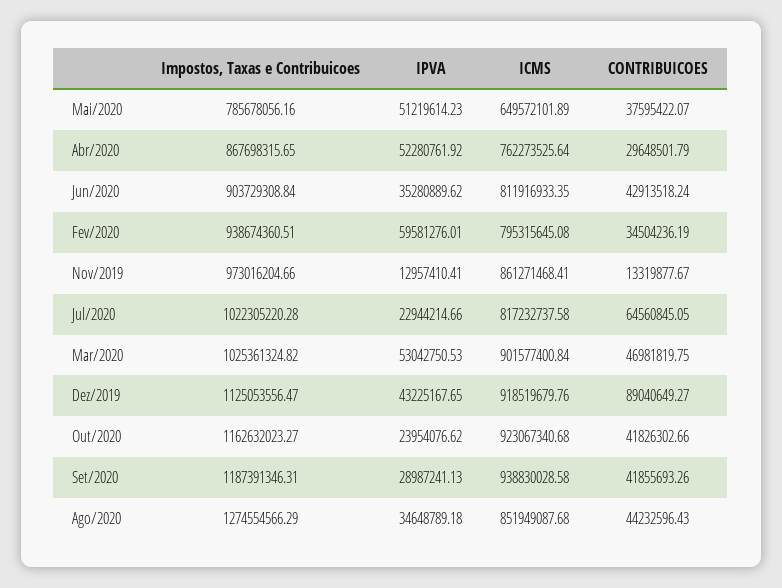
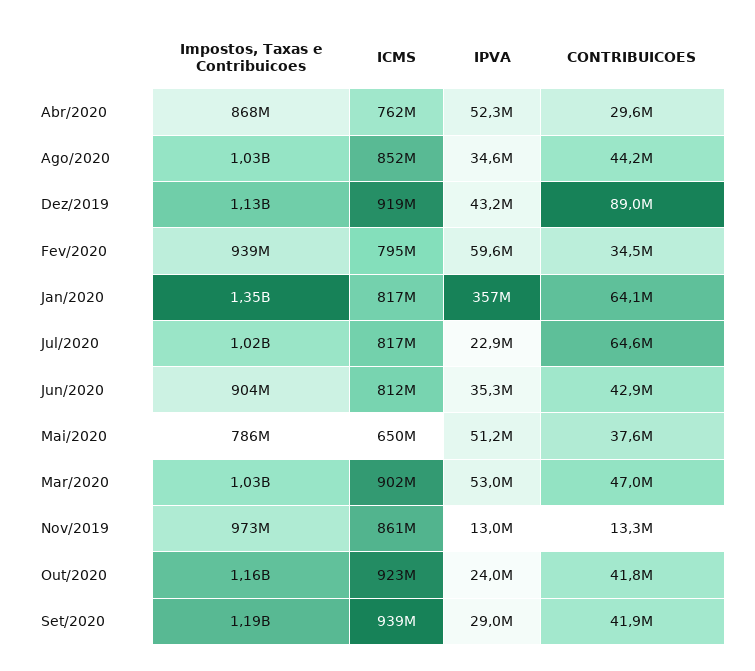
Impostos, Taxas e Contribuicoes, Ago/2020: 1274554566.29 -> 1030000000
Impostos, Taxas e Contribuicoes, Jan/2020: none -> 1350000000
ICMS, Jan/2020: none -> 817000000
IPVA, Jan/2020: none -> 357000000
CONTRIBUICOES, Jan/2020: none -> 64100000

